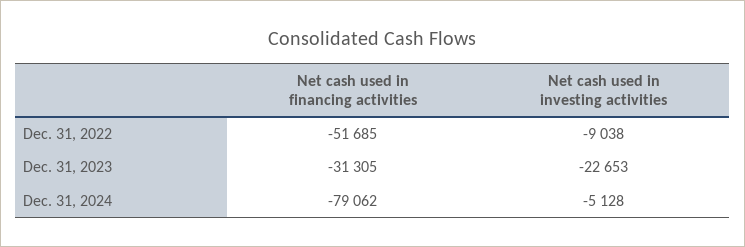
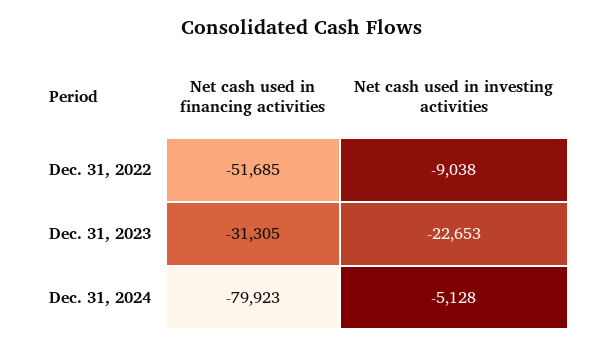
Net cash used in financing activities, Dec. 31, 2024: -79062 -> -79923

